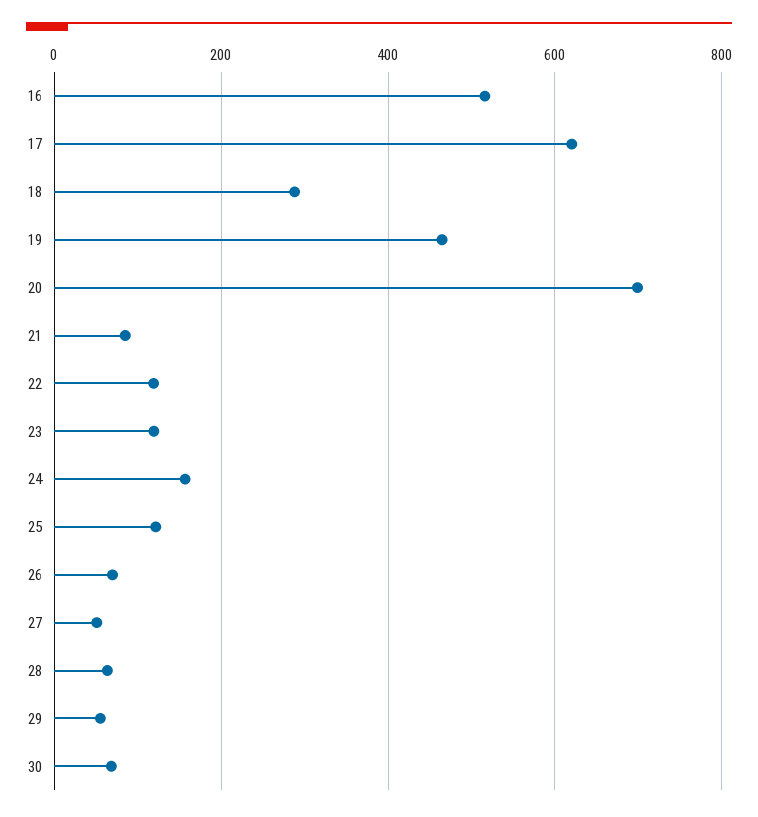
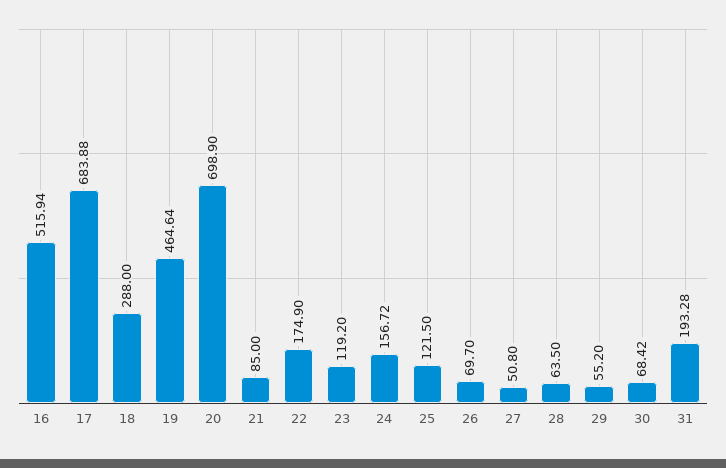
17: 620 -> 683.88
22: 120 -> 174.9
31: none -> 193.28

